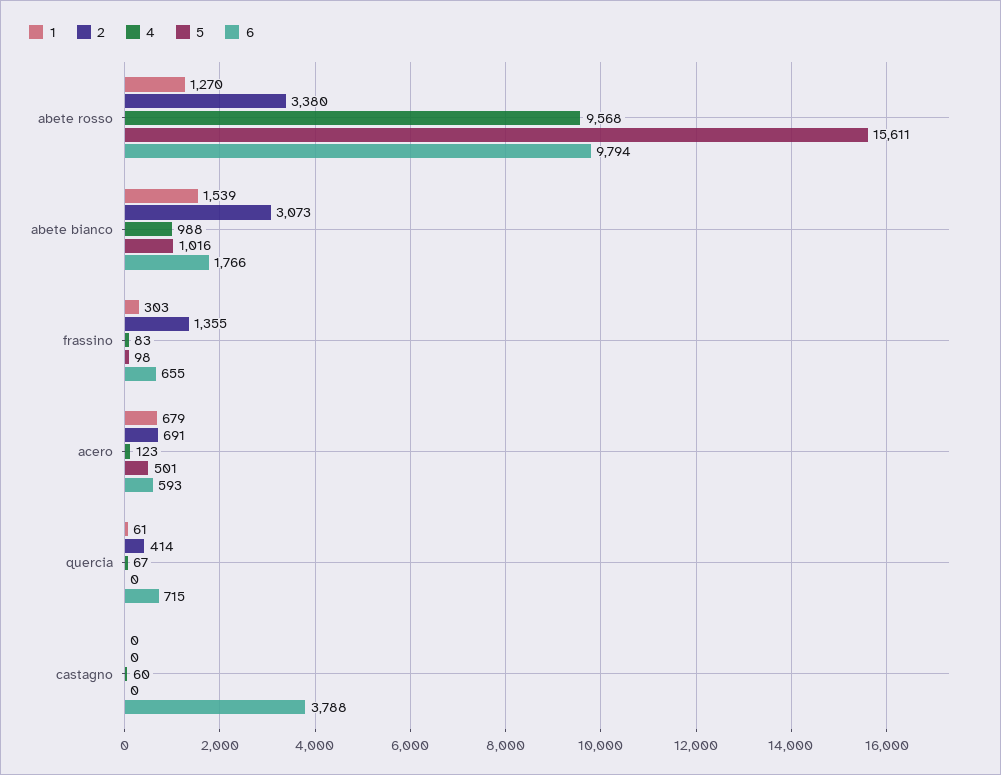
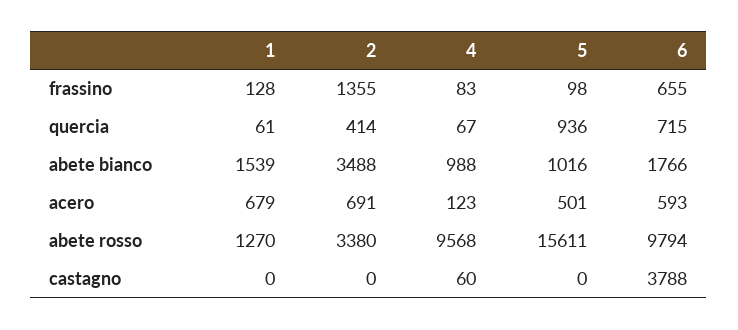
2, abete bianco: 3073 -> 3488
1, frassino: 303 -> 128
5, quercia: 0 -> 936

